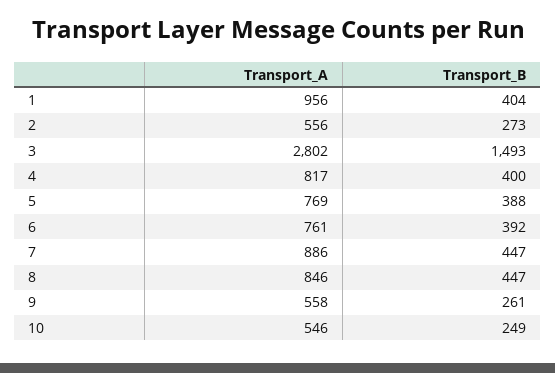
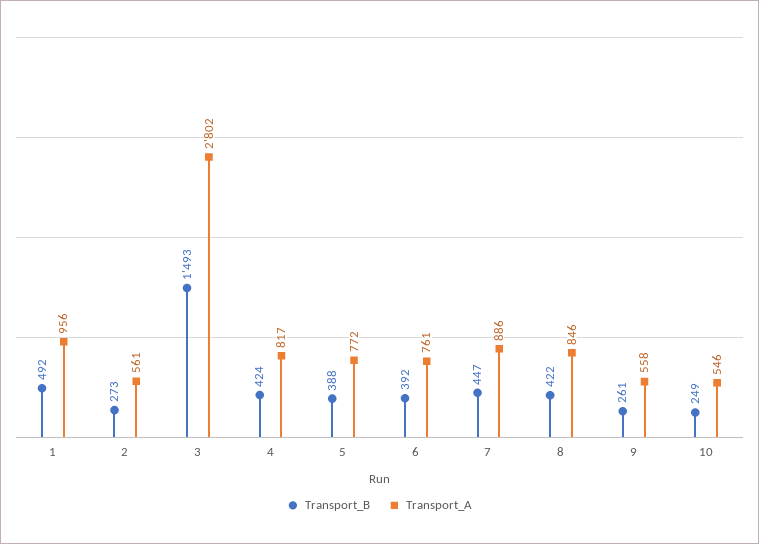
Transport_B, 1: 404 -> 492
Transport_A, 2: 556 -> 561
Transport_B, 4: 400 -> 424
Transport_A, 5: 769 -> 772
Transport_B, 8: 447 -> 422

